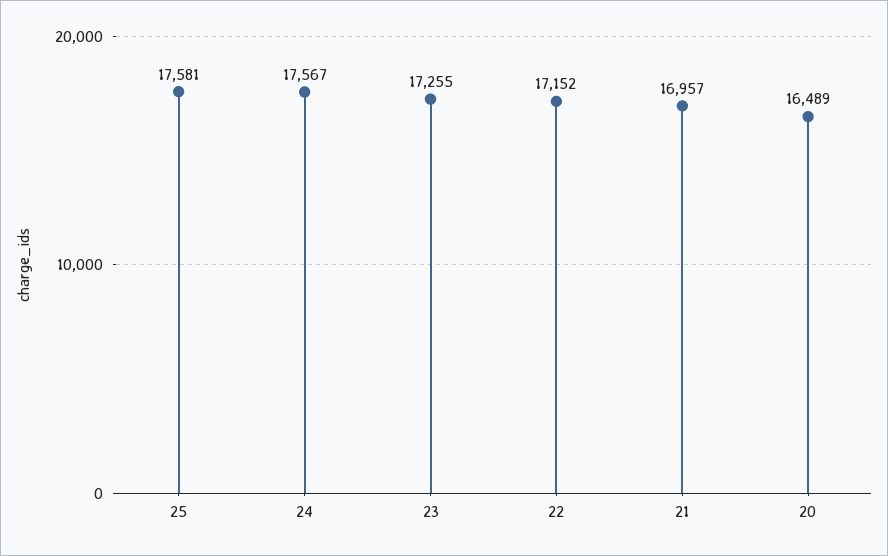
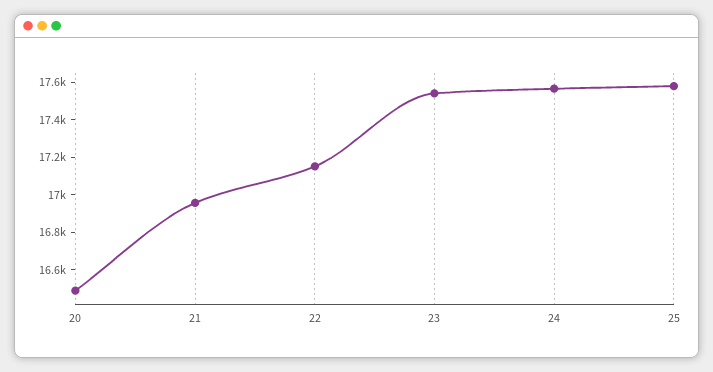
23: 17255 -> 17550

